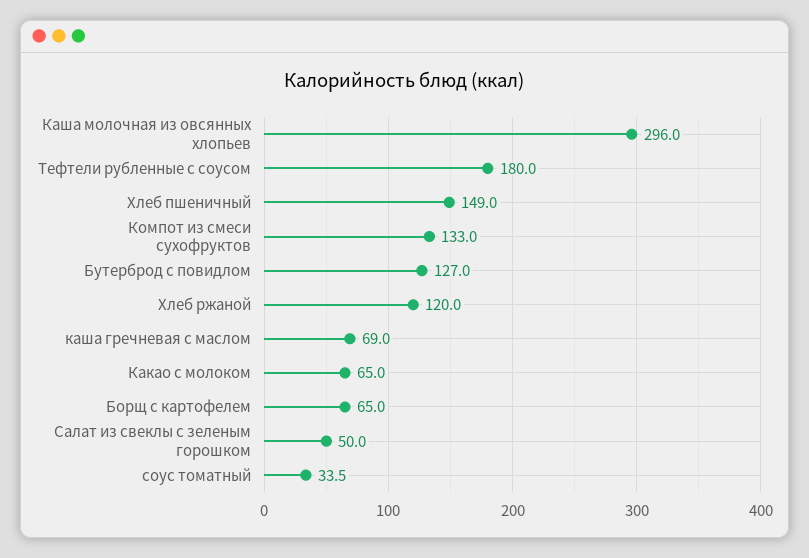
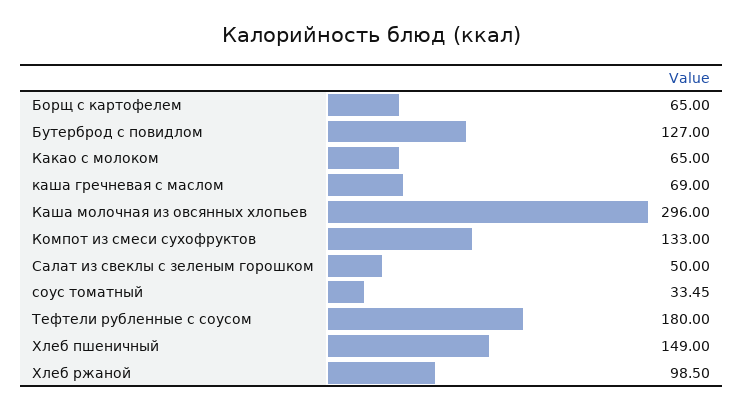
Хлеб ржаной: 120 -> 98.5

